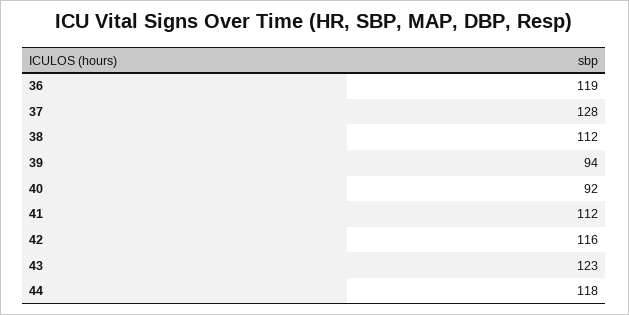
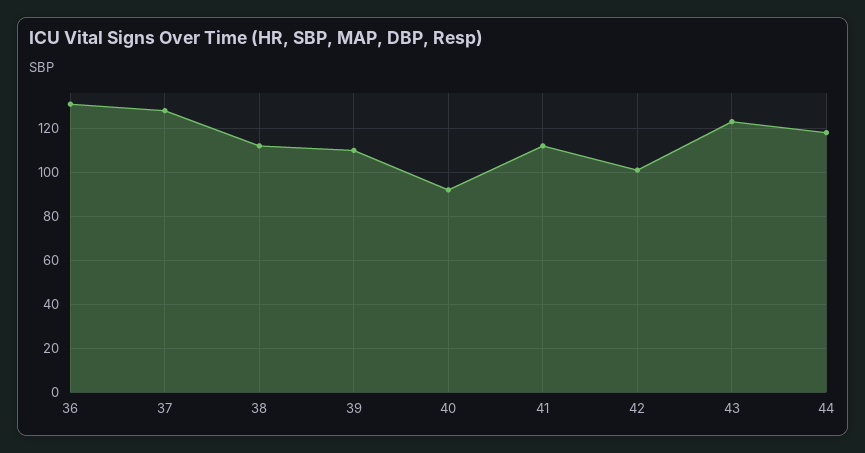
36: 119 -> 130
39: 94 -> 110
42: 116 -> 100

